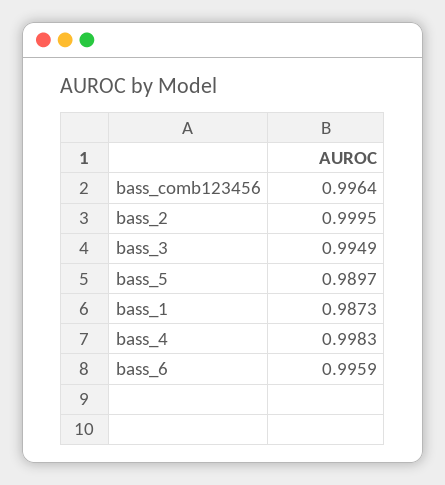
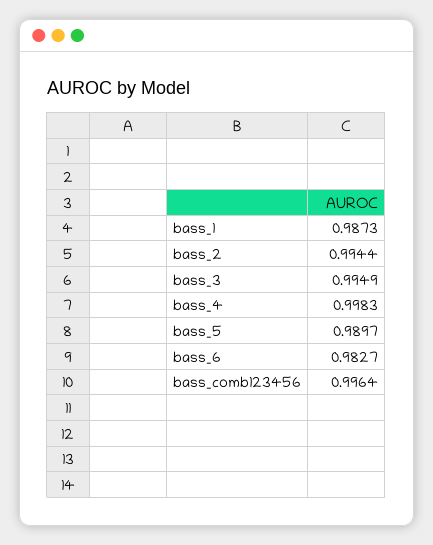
bass_2: 0.9995 -> 0.9944
bass_6: 0.9959 -> 0.9827

